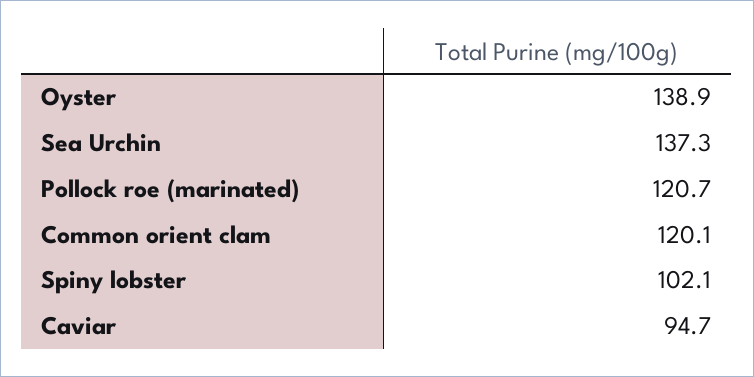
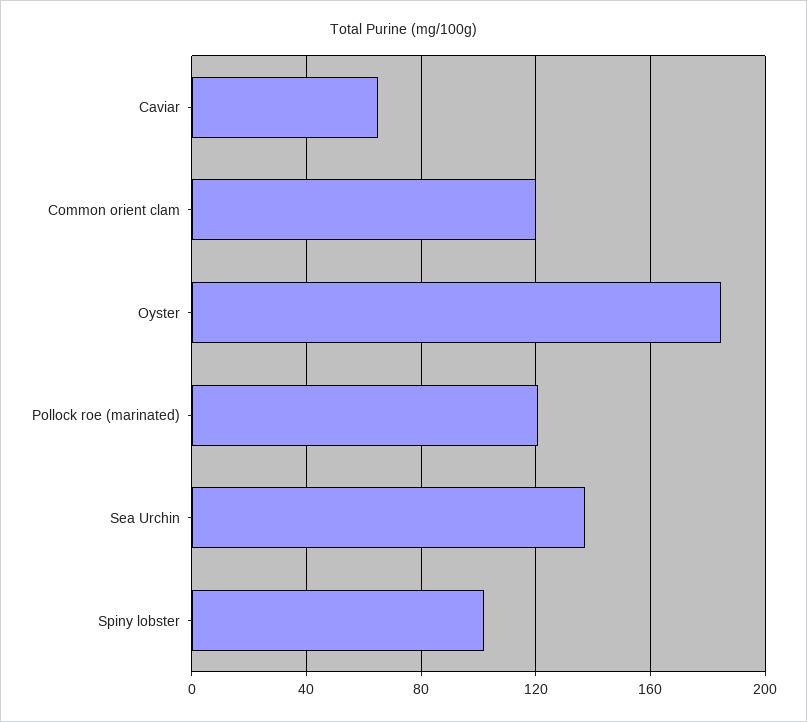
Oyster: 138.9 -> 185
Caviar: 94.7 -> 65

